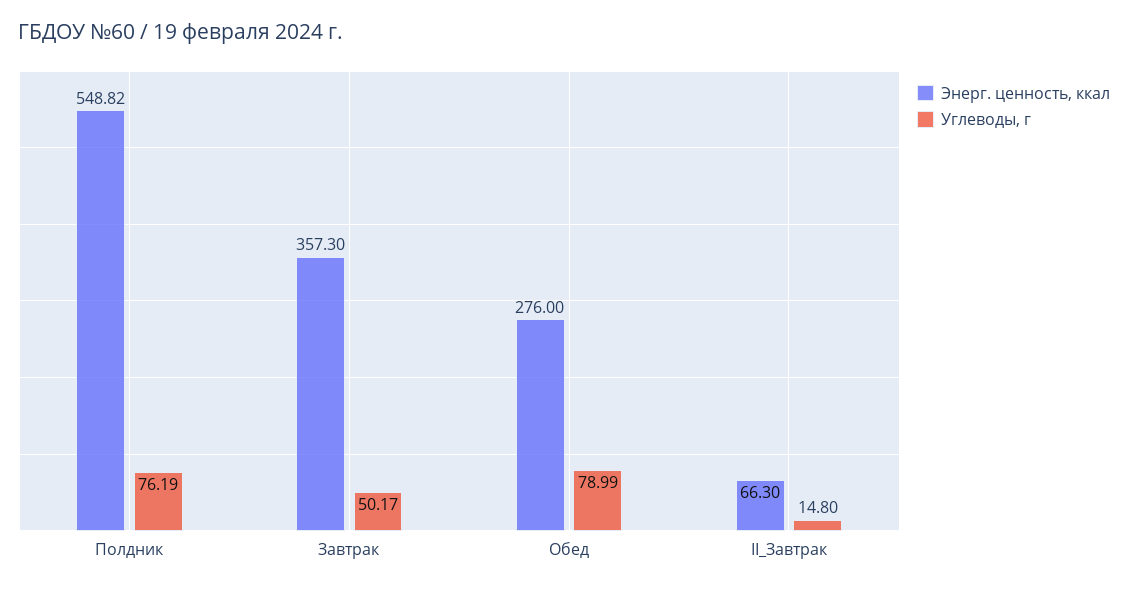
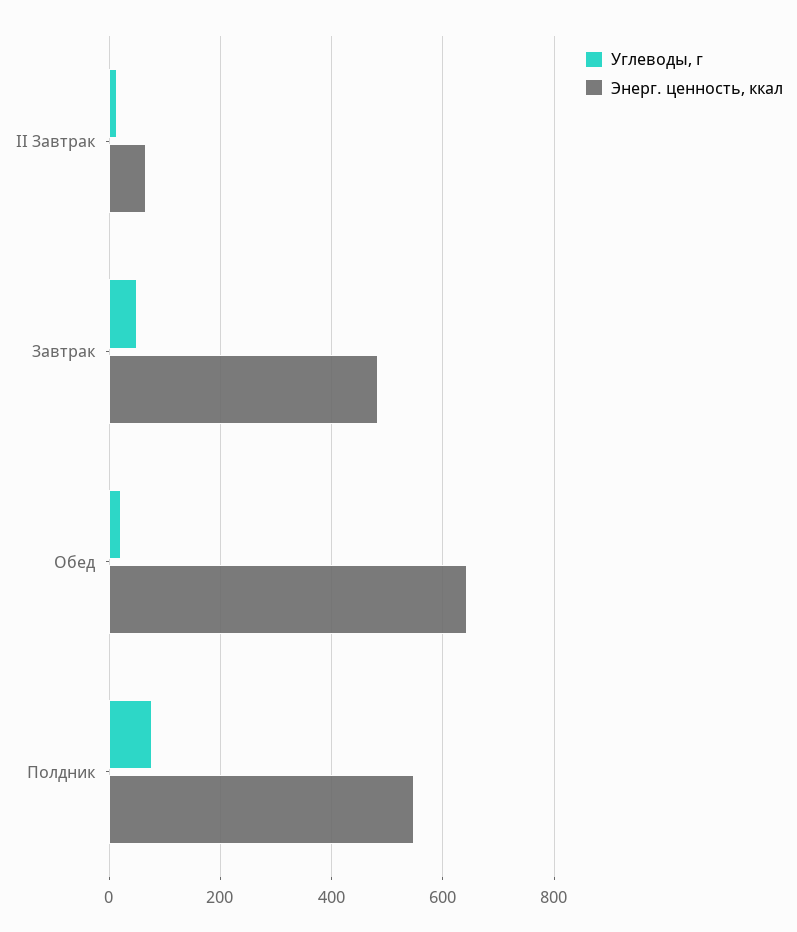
Энерг. ценность, ккал, Завтрак: 357.3 -> 480
Энерг. ценность, ккал, Обед: 276 -> 640
Углеводы, г, Обед: 78.99 -> 20

